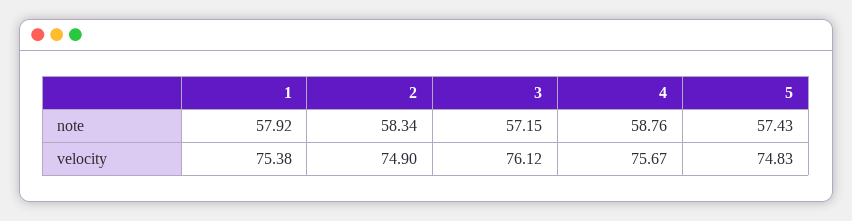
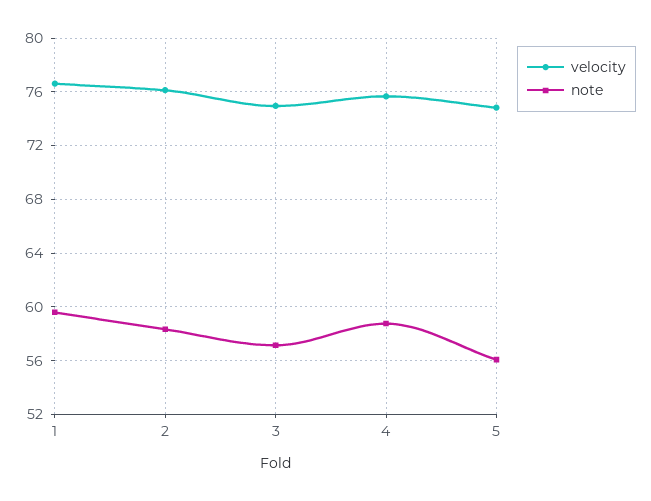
note, 1: 57.92 -> 59.5
note, 5: 57.43 -> 56
velocity, 1: 75.38 -> 76.5
velocity, 2: 74.9 -> 76
velocity, 3: 76.12 -> 75

